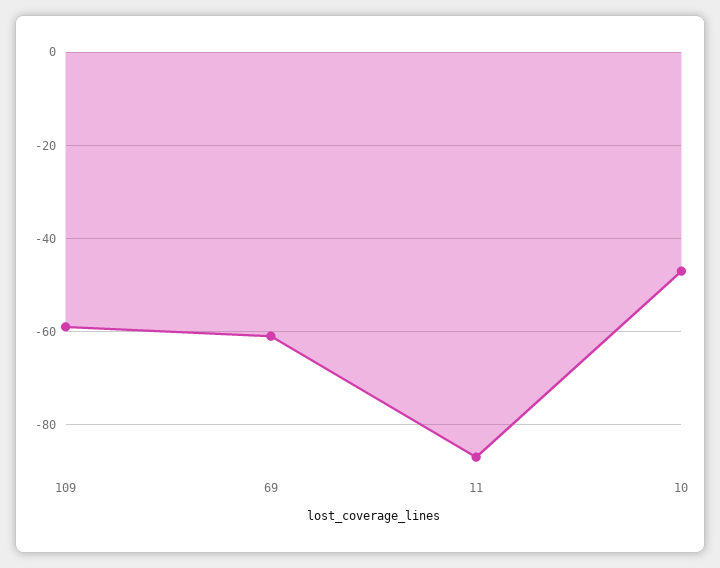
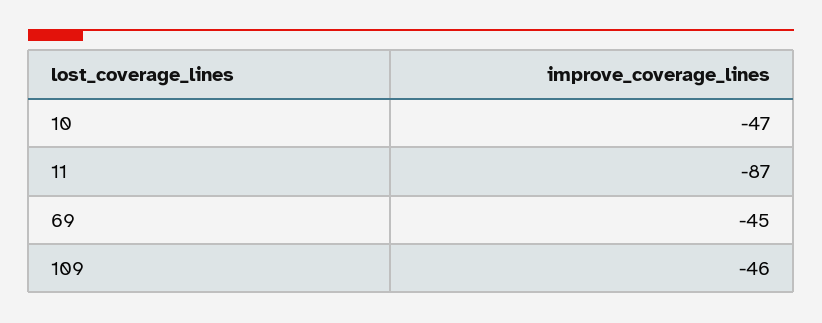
109: -60 -> -46
69: -60 -> -45

